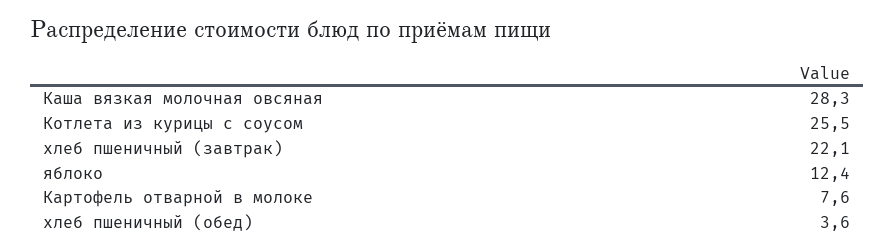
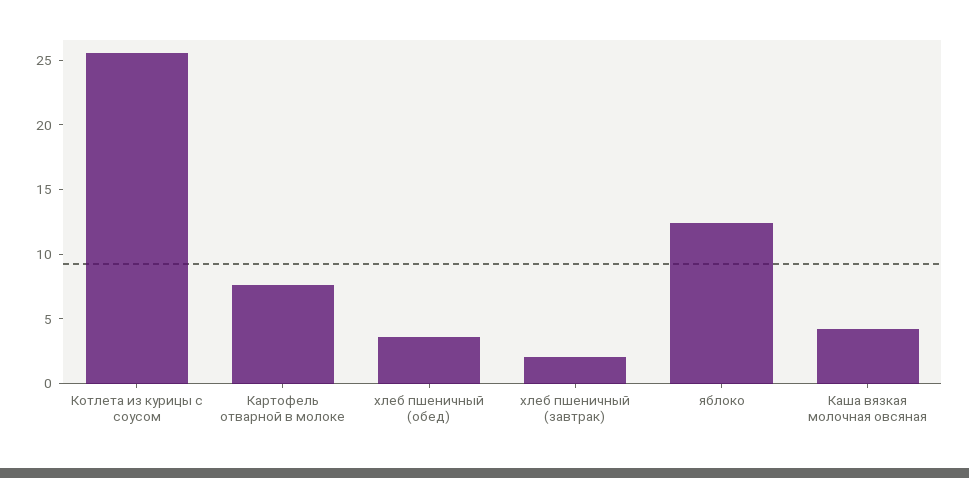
Каша вязкая молочная овсяная: 28.3 -> 4
хлеб пшеничный (завтрак): 22.1 -> 2

